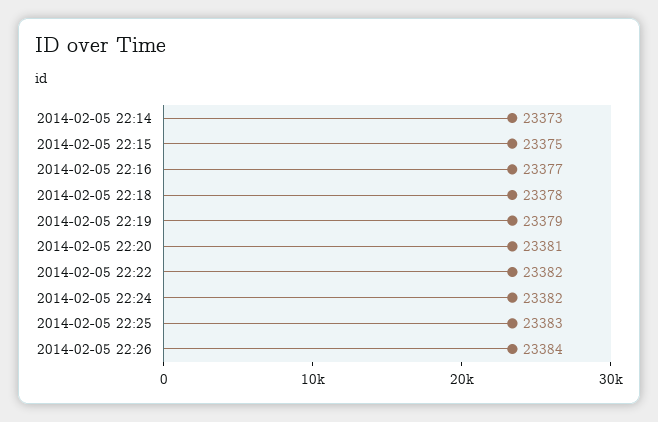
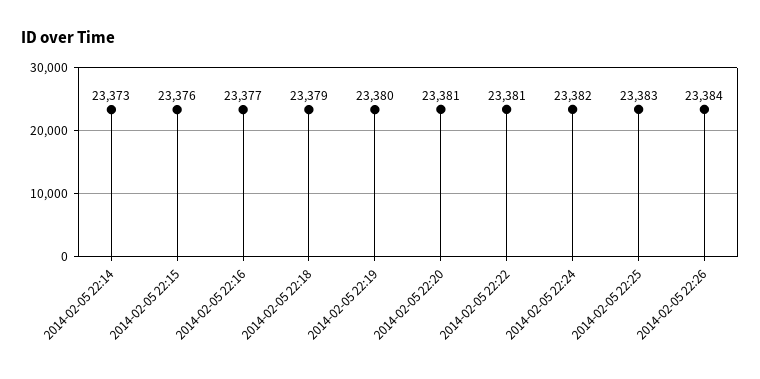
2014-02-05 22:15: 23375 -> 23376
2014-02-05 22:18: 23378 -> 23379
2014-02-05 22:19: 23379 -> 23380
2014-02-05 22:22: 23382 -> 23381

